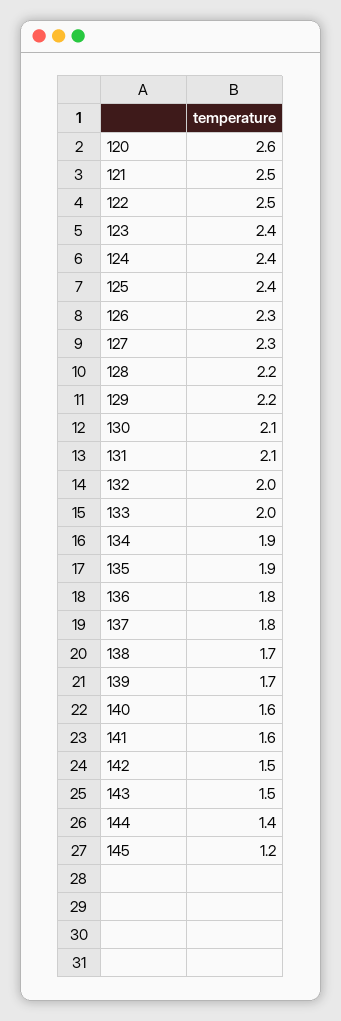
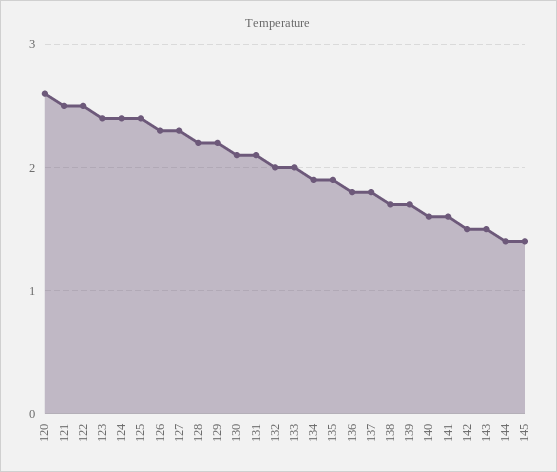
145: 1.2 -> 1.4

